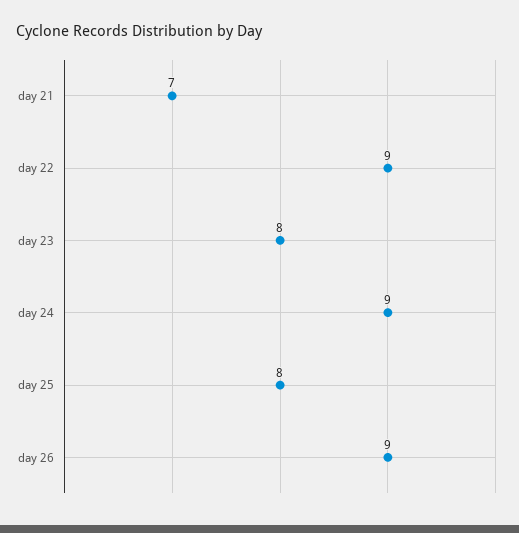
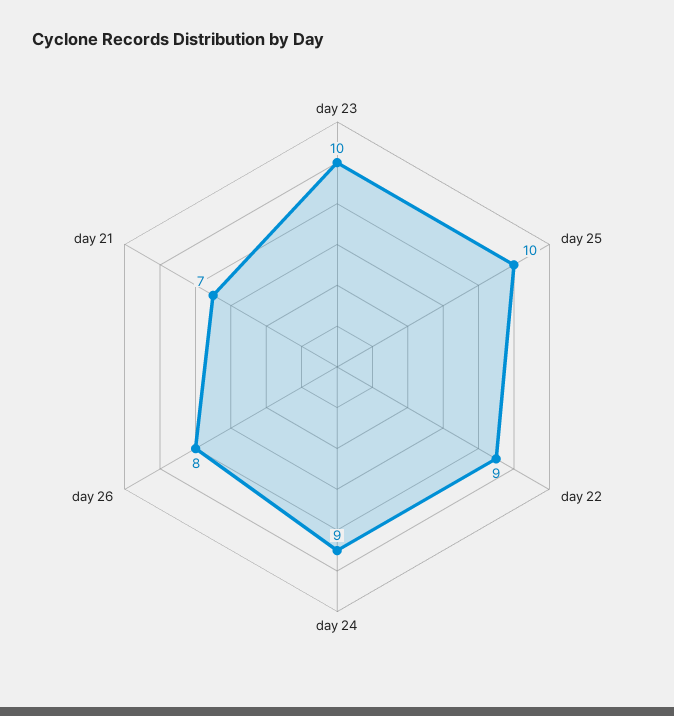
day 23: 8 -> 10
day 25: 8 -> 10
day 26: 9 -> 8

